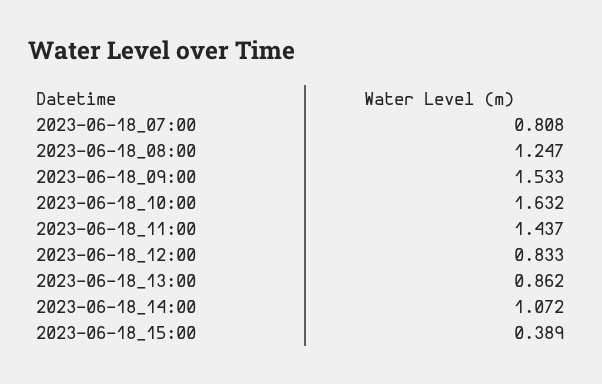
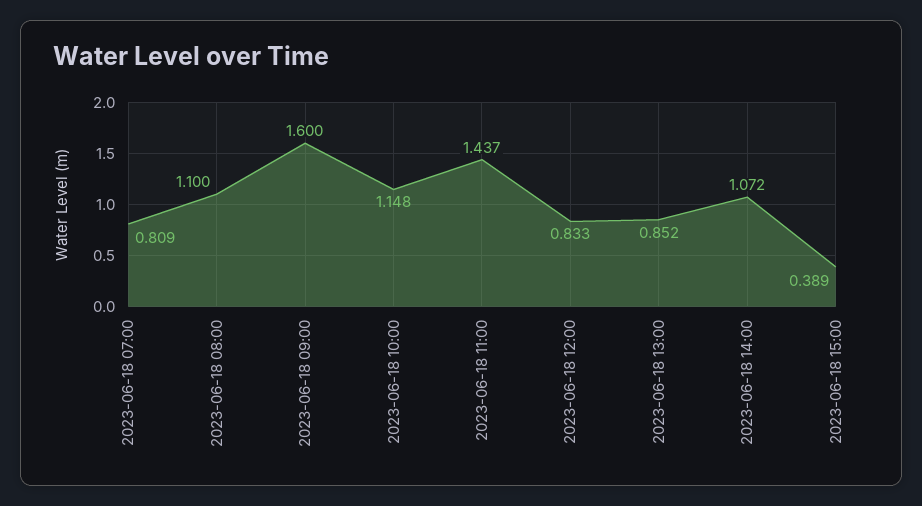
2023-06-18_07:00: 0.808 -> 0.809
2023-06-18_08:00: 1.247 -> 1.1
2023-06-18_09:00: 1.533 -> 1.6
2023-06-18_10:00: 1.632 -> 1.148
2023-06-18_13:00: 0.862 -> 0.852

